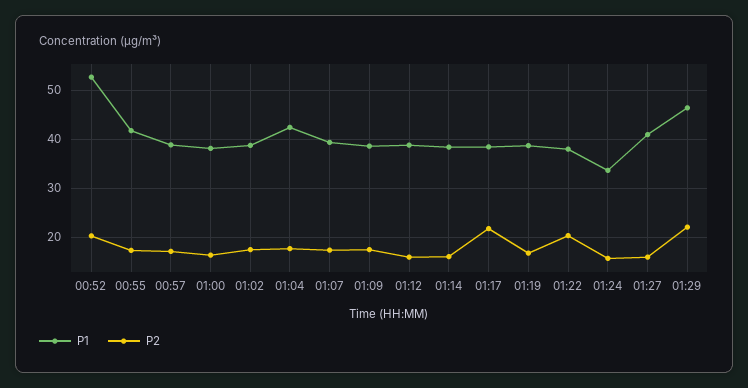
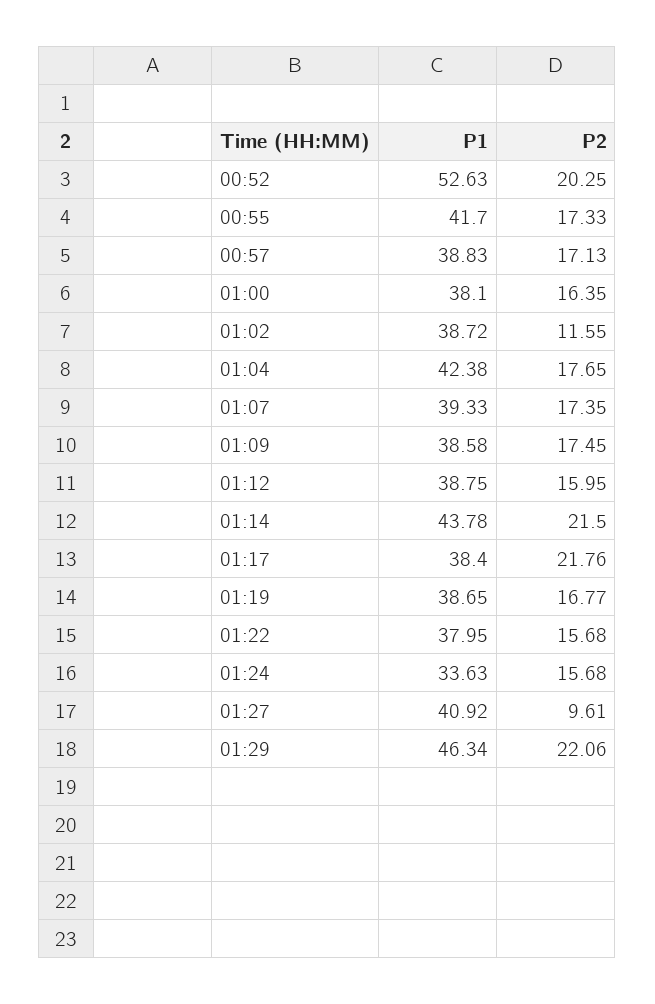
P2, 01:02: 18 -> 11.55
P1, 01:14: 38 -> 43.78
P2, 01:14: 16 -> 21.5
P2, 01:22: 20 -> 15.68
P2, 01:27: 16 -> 9.61

